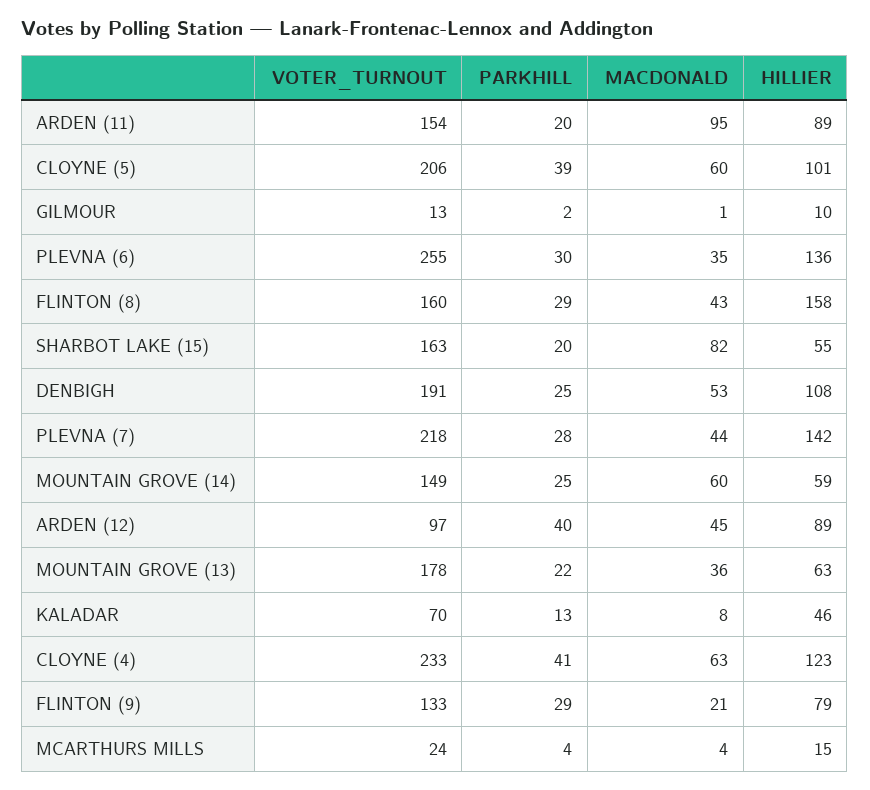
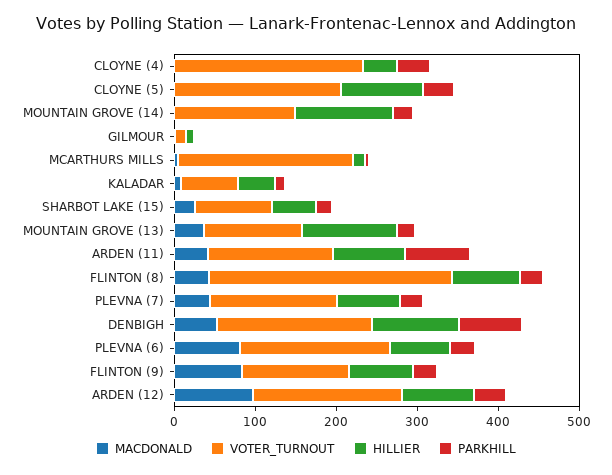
PARKHILL, ARDEN (11): 20 -> 80
MACDONALD, ARDEN (11): 95 -> 40
MACDONALD, CLOYNE (5): 60 -> 0
VOTER_TURNOUT, PLEVNA (6): 255 -> 180
MACDONALD, PLEVNA (6): 35 -> 80
HILLIER, PLEVNA (6): 136 -> 80
VOTER_TURNOUT, FLINTON (8): 160 -> 300
HILLIER, FLINTON (8): 158 -> 80
VOTER_TURNOUT, SHARBOT LAKE (15): 163 -> 100
MACDONALD, SHARBOT LAKE (15): 82 -> 20
PARKHILL, DENBIGH: 25 -> 80
VOTER_TURNOUT, PLEVNA (7): 218 -> 160
HILLIER, PLEVNA (7): 142 -> 80
MACDONALD, MOUNTAIN GROVE (14): 60 -> 0
HILLIER, MOUNTAIN GROVE (14): 59 -> 120
VOTER_TURNOUT, ARDEN (12): 97 -> 180
MACDONALD, ARDEN (12): 45 -> 100
VOTER_TURNOUT, MOUNTAIN GROVE (13): 178 -> 120
HILLIER, MOUNTAIN GROVE (13): 63 -> 120
MACDONALD, CLOYNE (4): 63 -> 0
HILLIER, CLOYNE (4): 123 -> 40
MACDONALD, FLINTON (9): 21 -> 80
VOTER_TURNOUT, MCARTHURS MILLS: 24 -> 220

